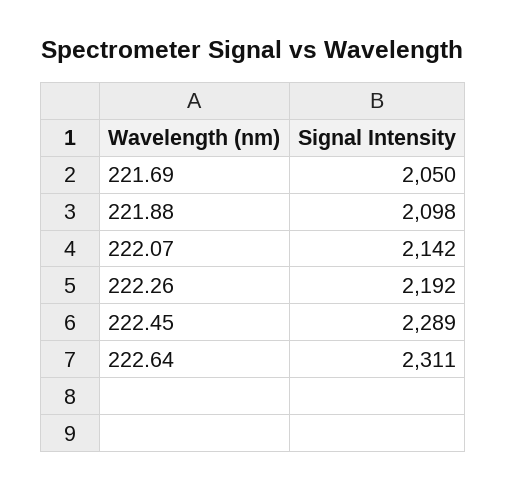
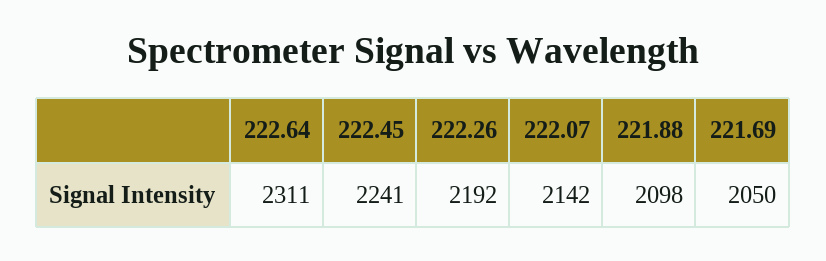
222.45: 2289 -> 2241

